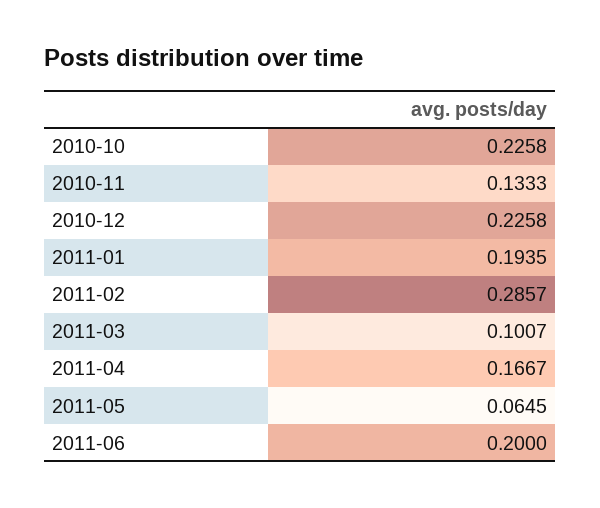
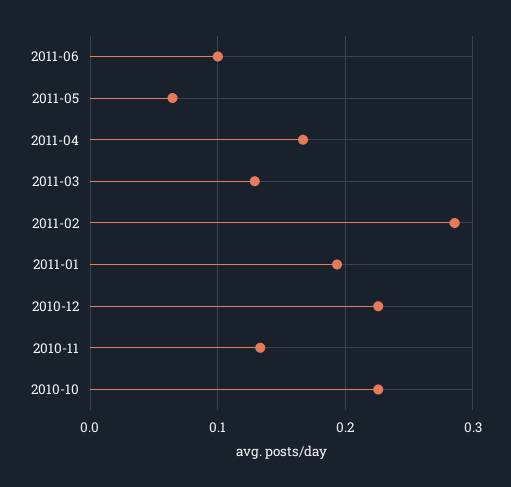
2011-03: 0.1007 -> 0.13
2011-06: 0.2 -> 0.1

